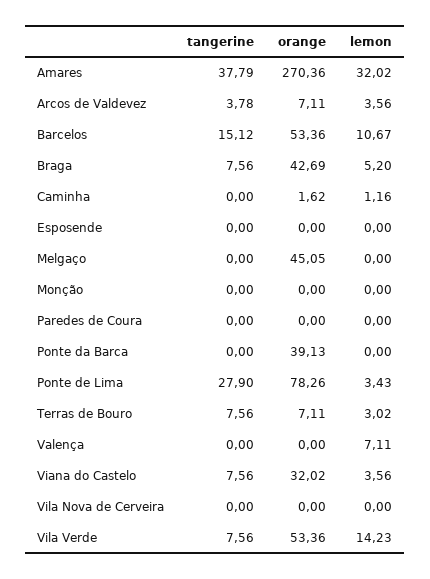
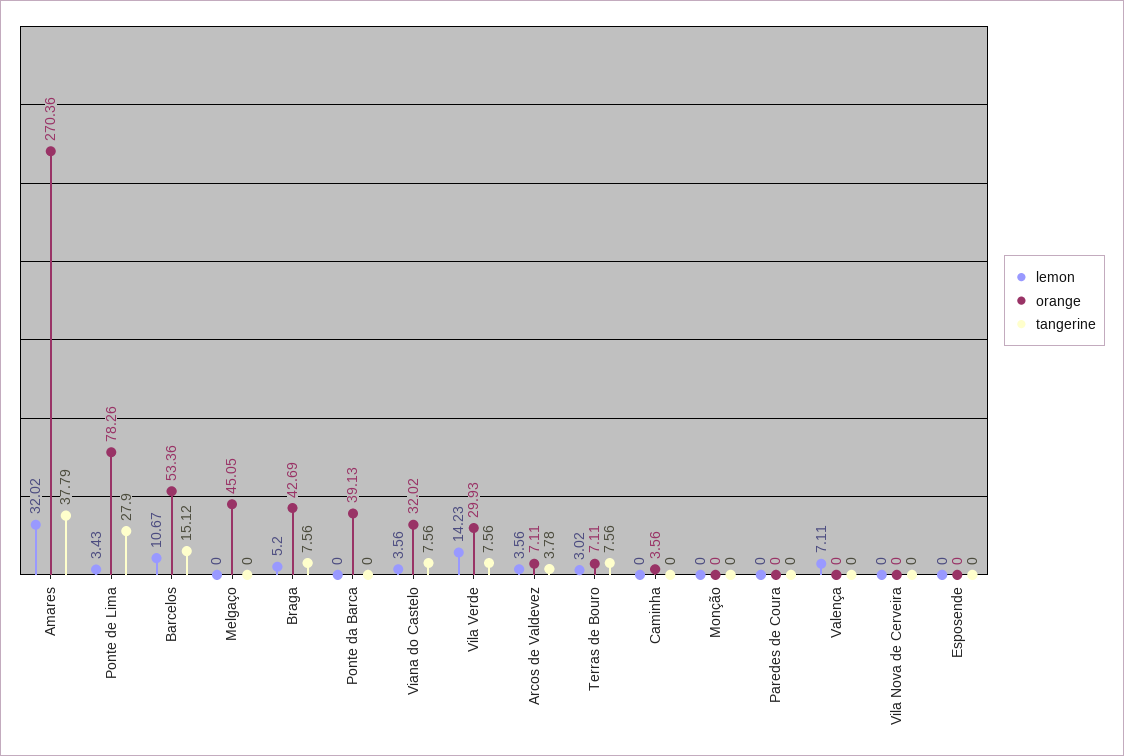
orange, Caminha: 1.62 -> 3.56
lemon, Caminha: 1.16 -> 0
orange, Vila Verde: 53.36 -> 29.93

